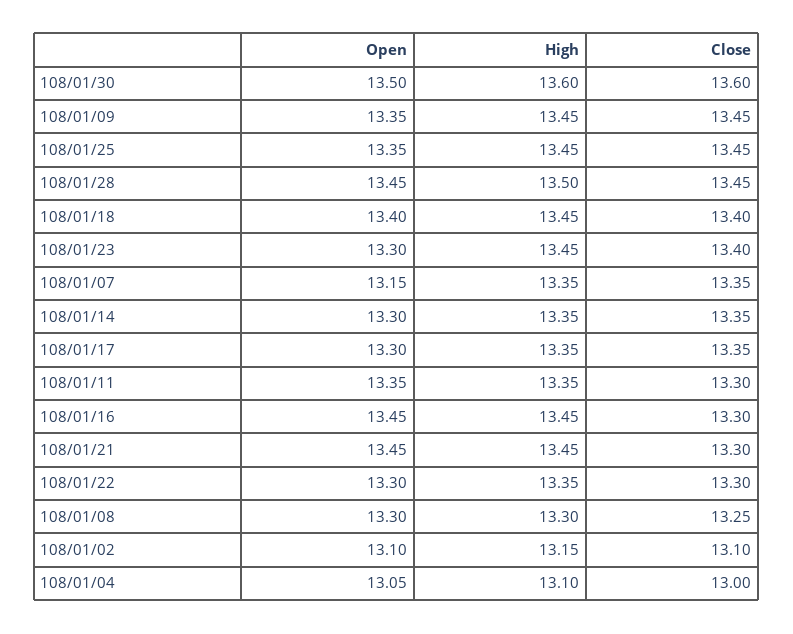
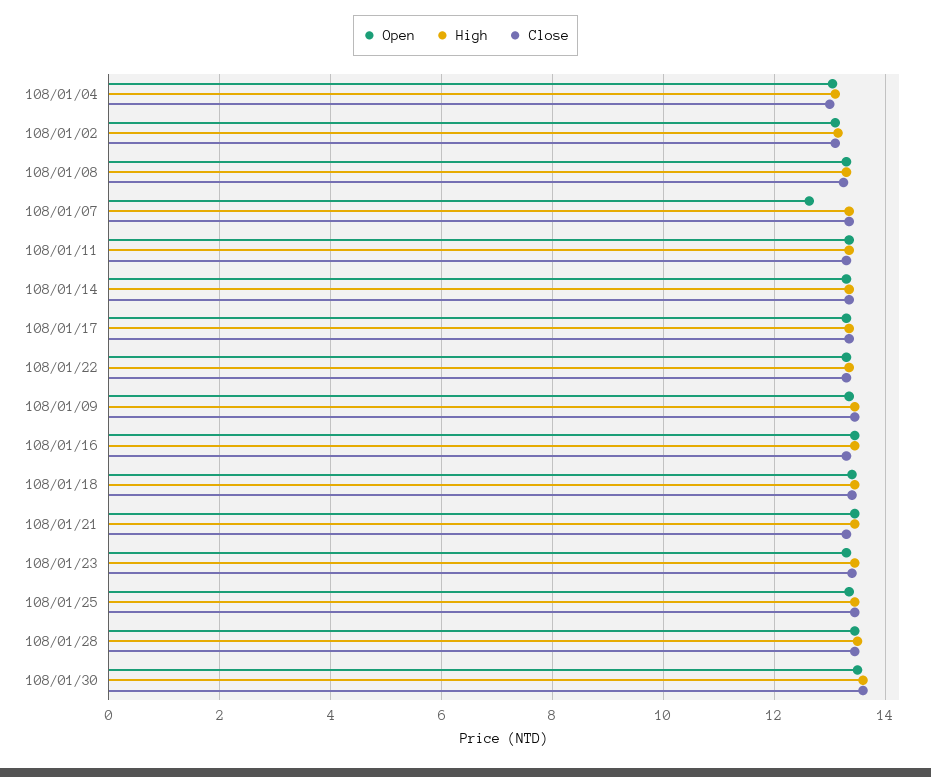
Open, 108/01/07: 13.15 -> 12.6

